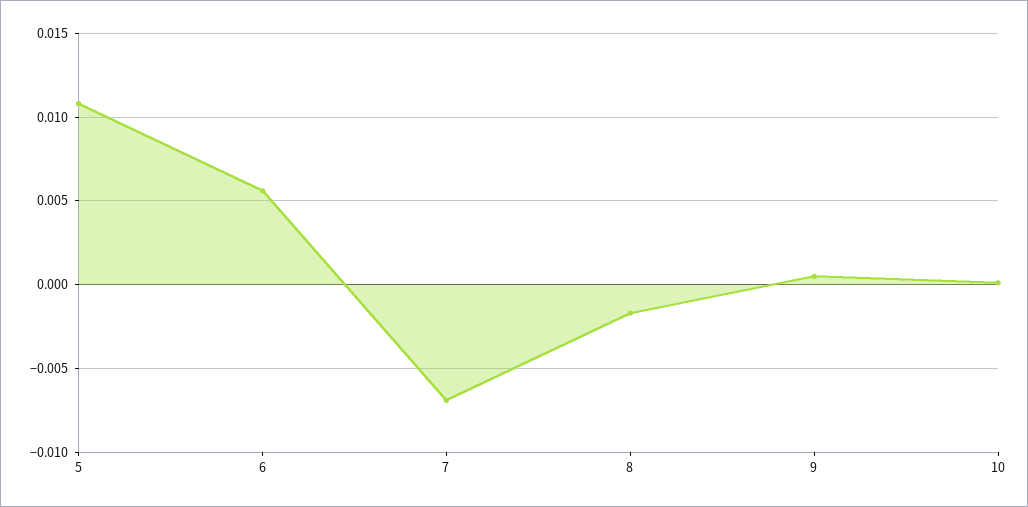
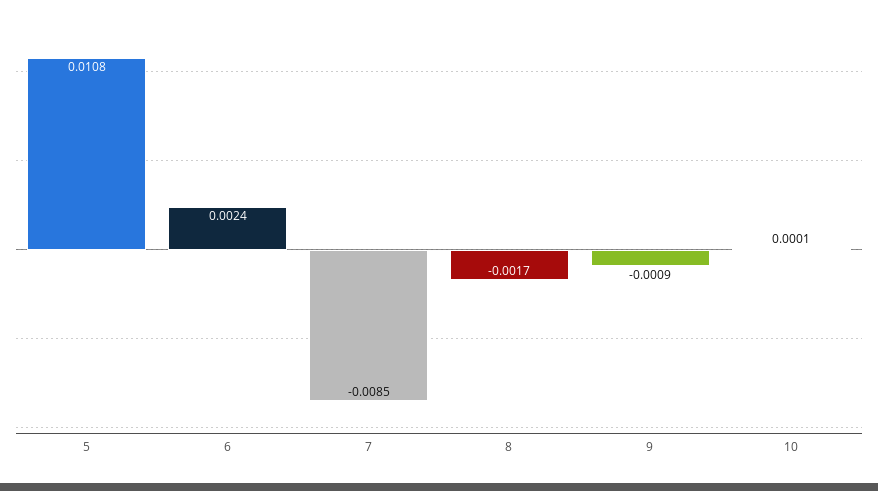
6: 0.0055 -> 0.0024
7: -0.007 -> -0.0085
9: 0.0005 -> -0.0009

